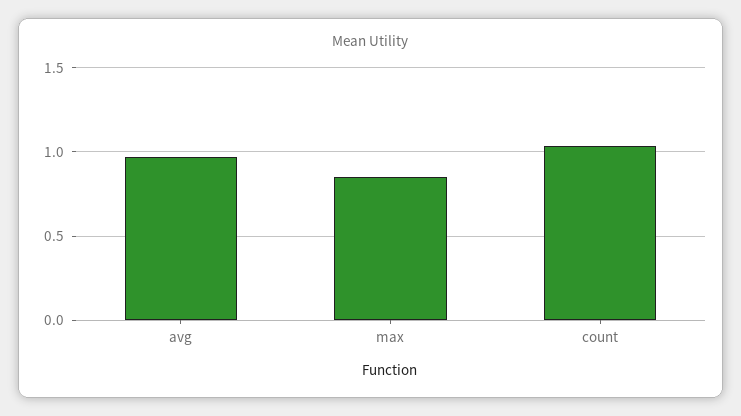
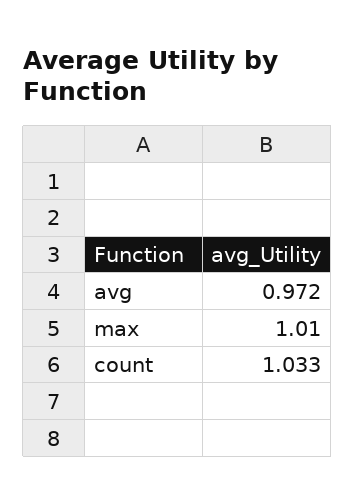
max: 0.85 -> 1.01

